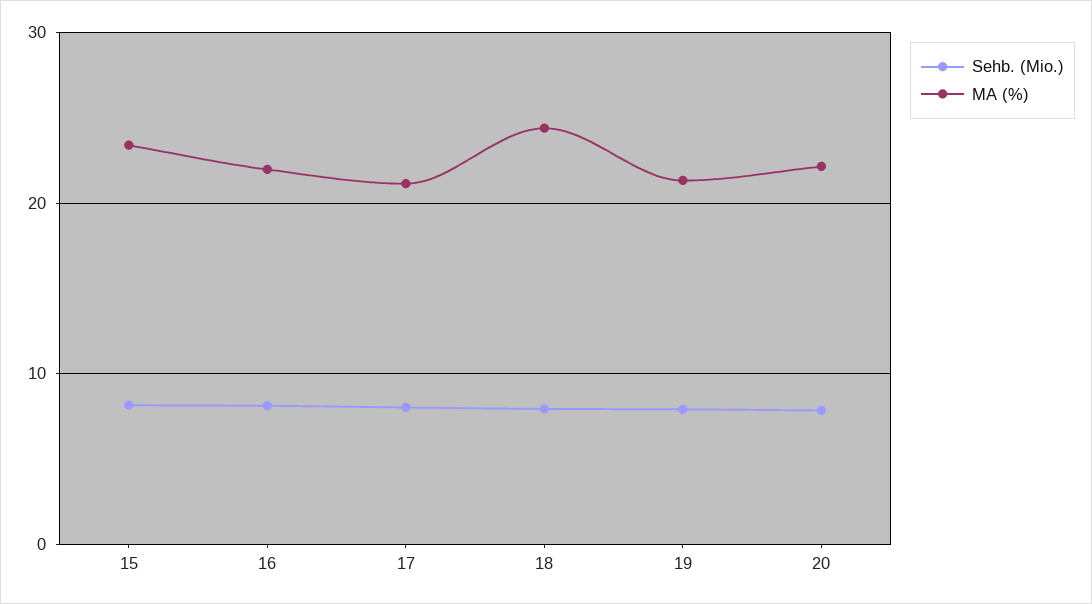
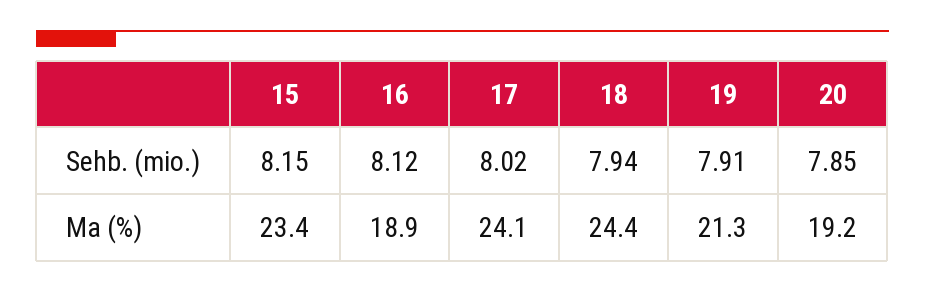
MA (%), 16: 22 -> 18.9
MA (%), 17: 21 -> 24.1
MA (%), 20: 22 -> 19.2

